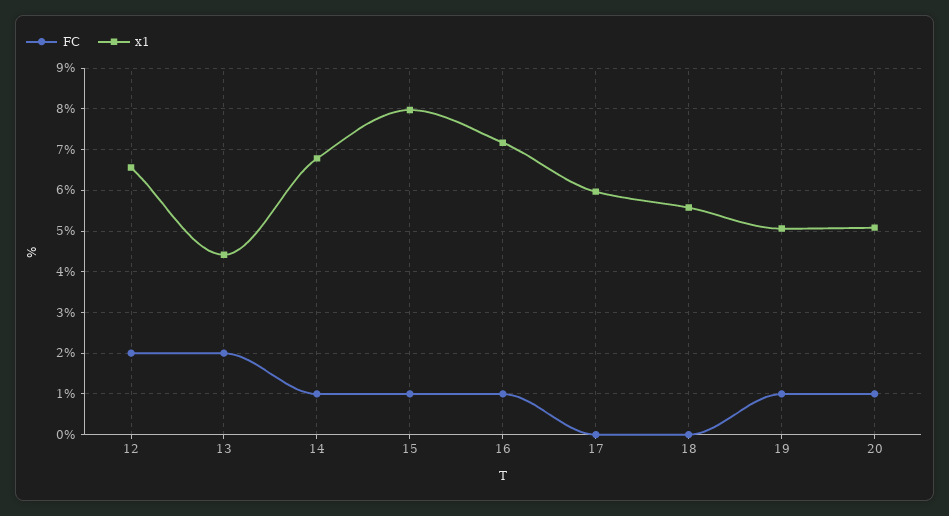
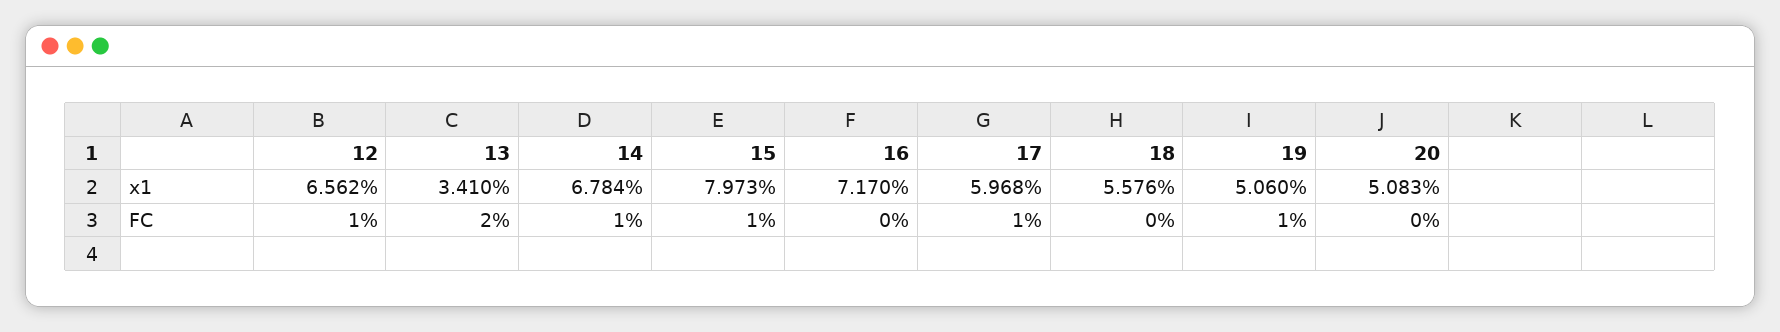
FC, 12: 2 -> 1
x1, 13: 4.4 -> 3.41
FC, 16: 1 -> 0
FC, 17: 0 -> 1
FC, 20: 1 -> 0

